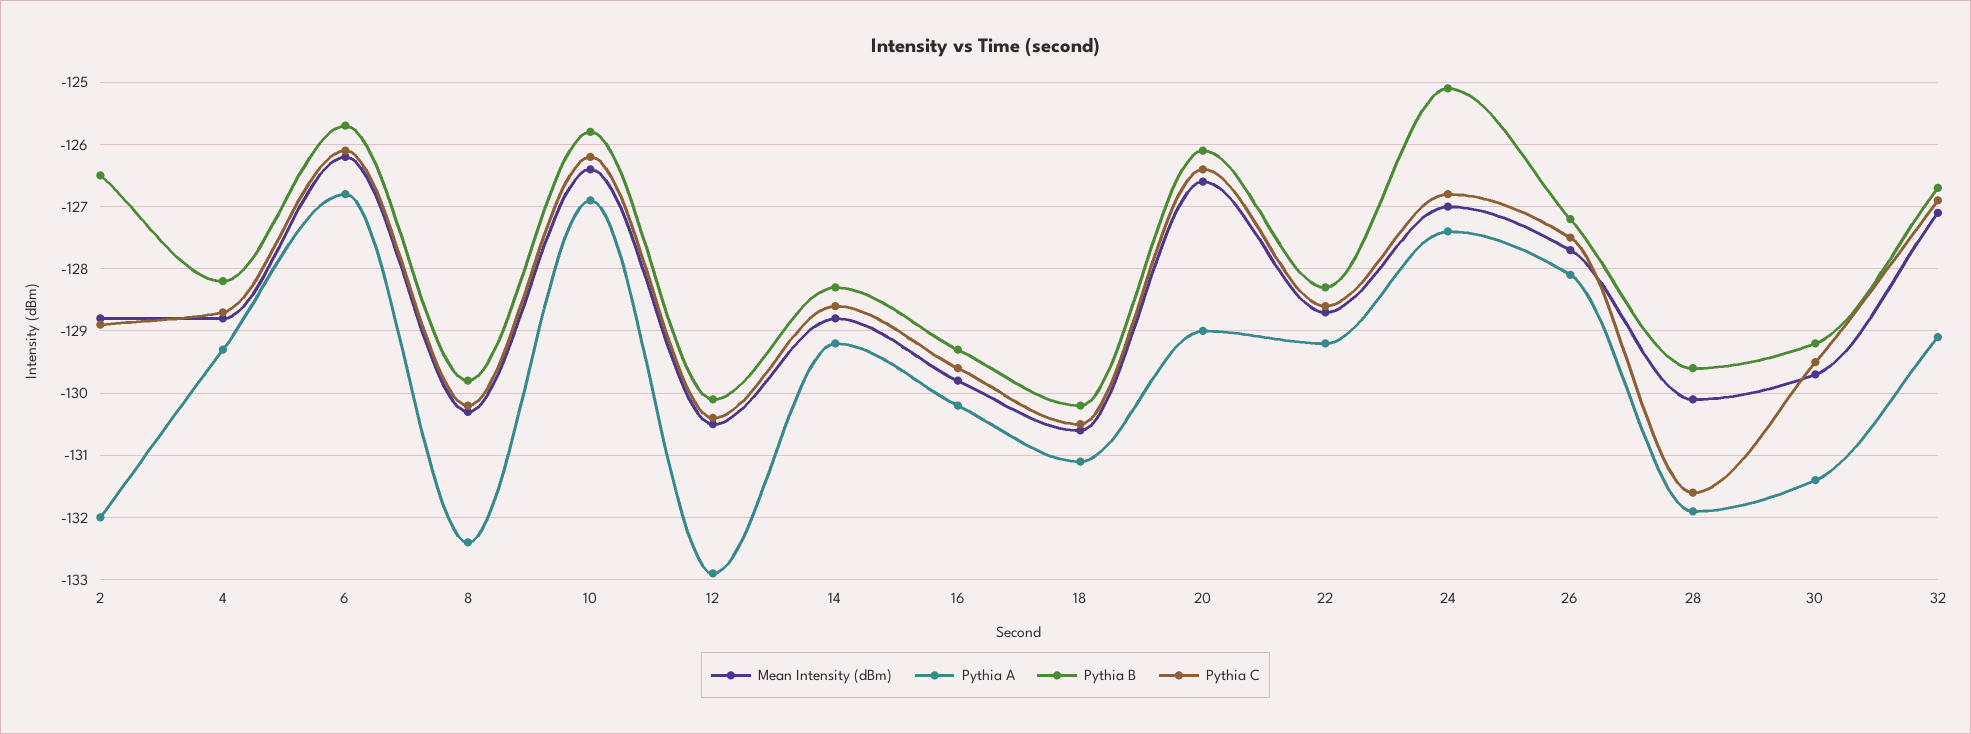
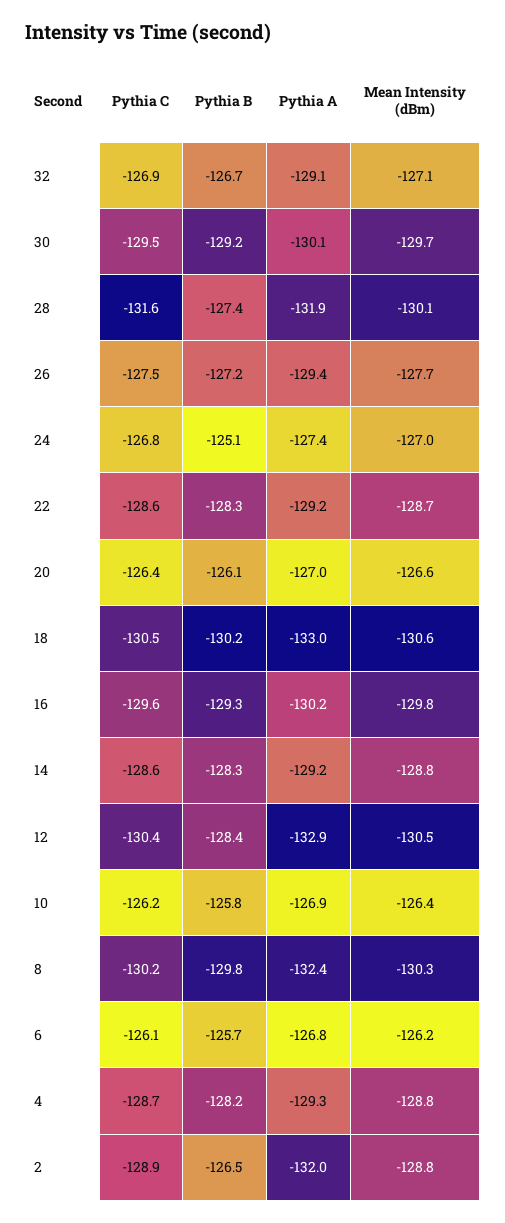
Pythia B, 12: -130.1 -> -128.4
Pythia A, 18: -131.1 -> -133
Pythia A, 20: -129 -> -127
Pythia A, 26: -128.1 -> -129.4
Pythia B, 28: -129.6 -> -127.4
Pythia A, 30: -131.4 -> -130.1

